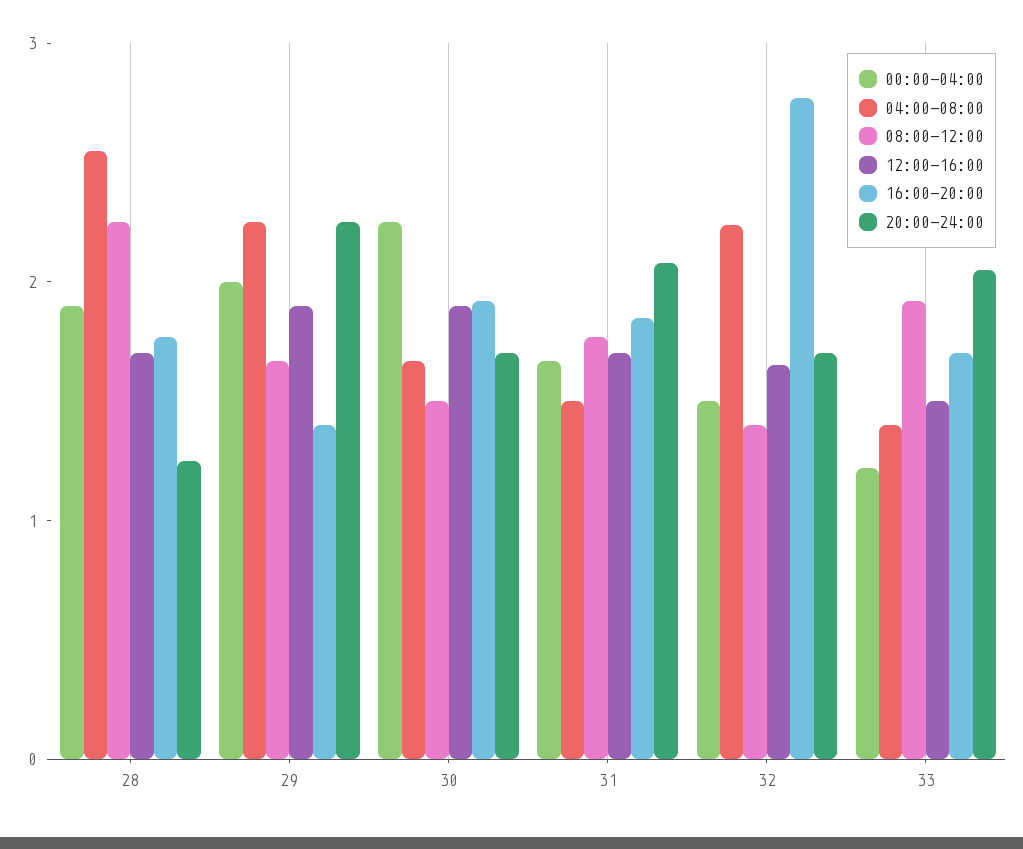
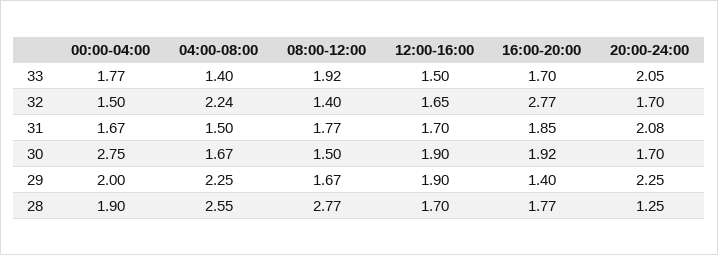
08:00-12:00, 28: 2.2 -> 2.77
00:00-04:00, 30: 2.2 -> 2.75
00:00-04:00, 33: 1.2 -> 1.77

